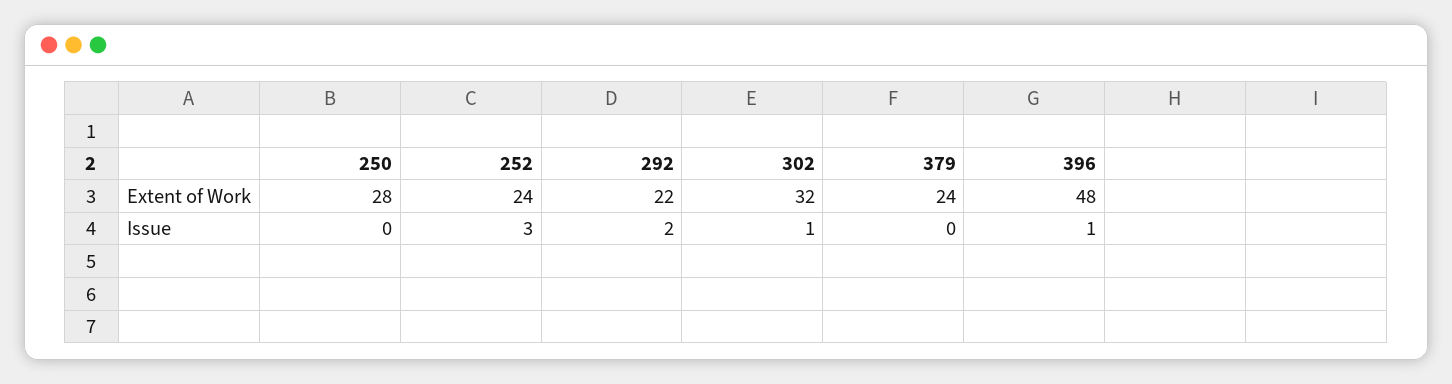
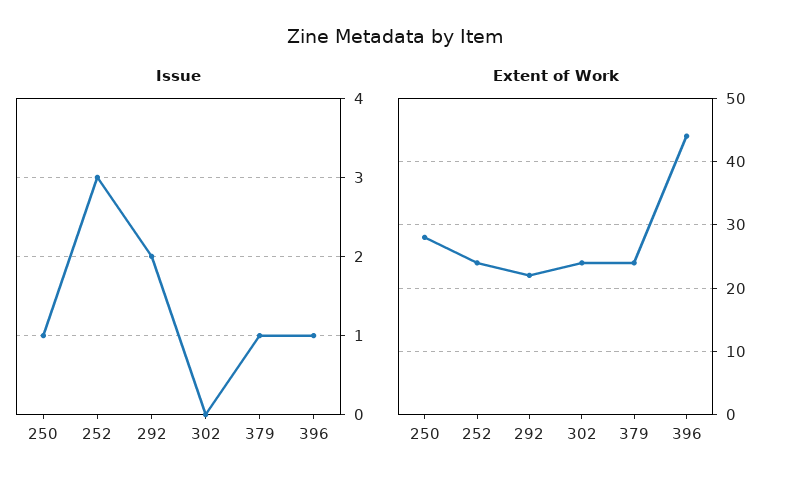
Extent of Work, 302: 32 -> 24
Extent of Work, 396: 48 -> 44
Issue, 250: 0 -> 1
Issue, 302: 1 -> 0
Issue, 379: 0 -> 1

